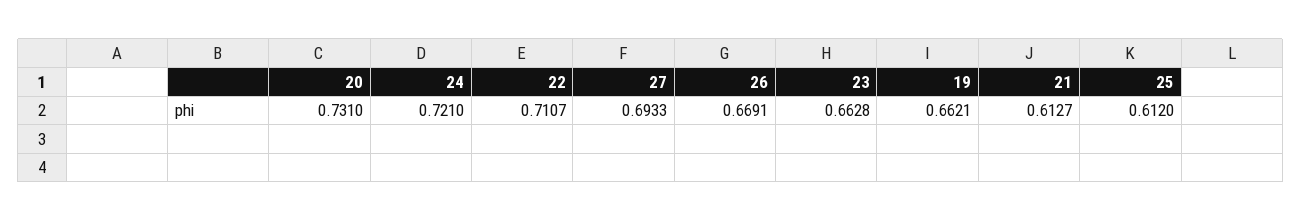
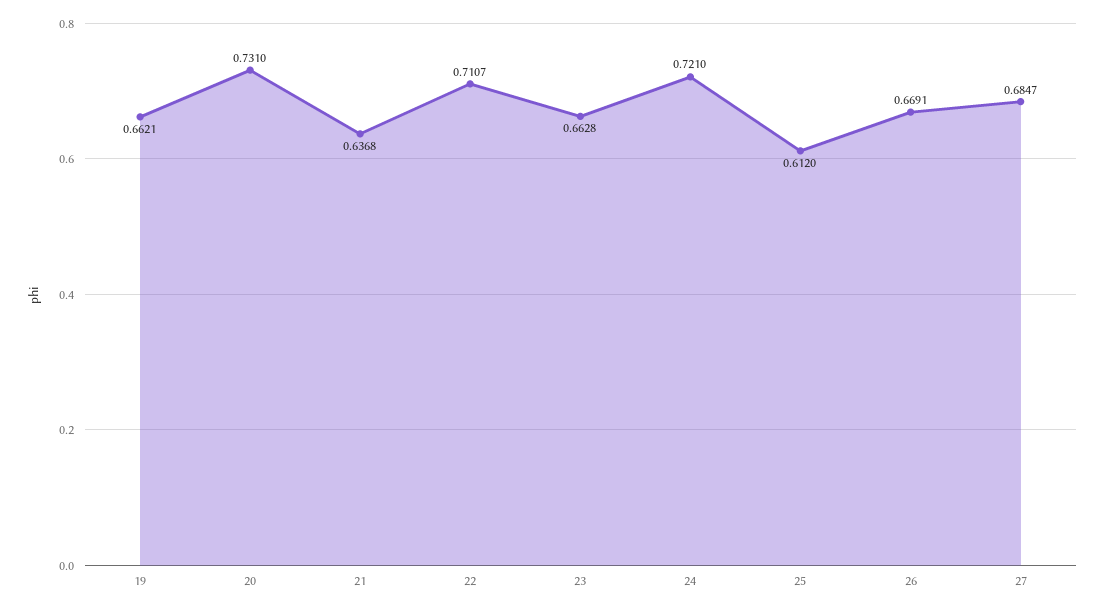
27: 0.6933 -> 0.6847
21: 0.6127 -> 0.6368

